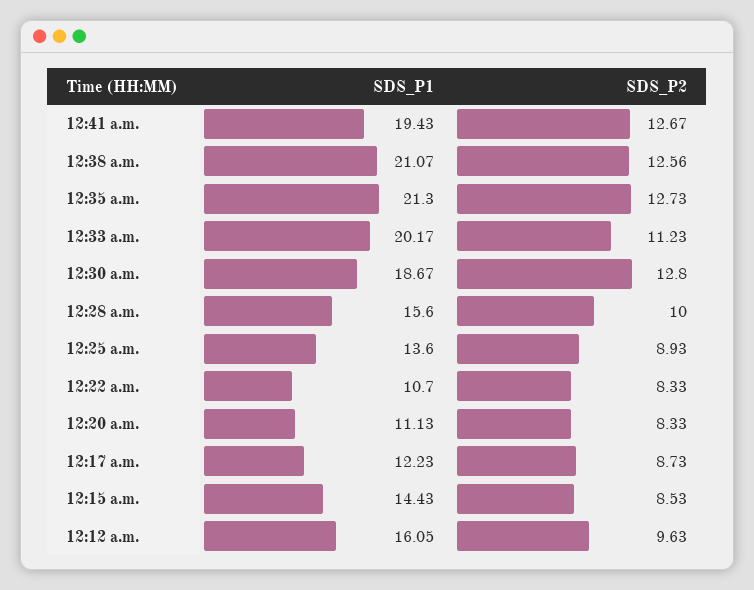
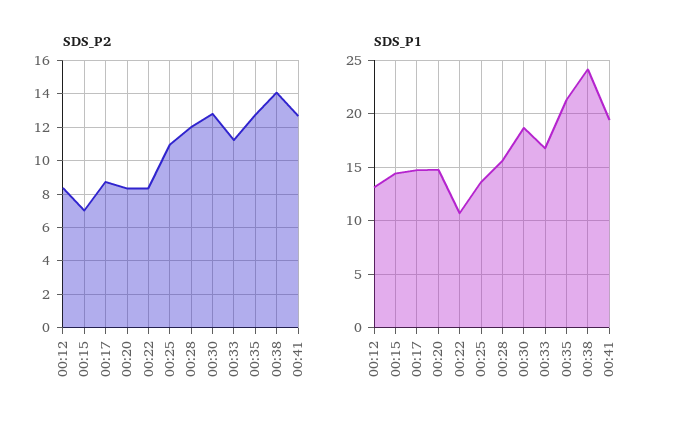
SDS_P1, 12:38 a.m.: 21.07 -> 24
SDS_P2, 12:38 a.m.: 12.56 -> 14
SDS_P1, 12:33 a.m.: 20.17 -> 17
SDS_P2, 12:28 a.m.: 10 -> 12
SDS_P2, 12:25 a.m.: 8.93 -> 11
SDS_P1, 12:20 a.m.: 11.13 -> 15
SDS_P1, 12:17 a.m.: 12.23 -> 15
SDS_P2, 12:15 a.m.: 8.53 -> 7
SDS_P1, 12:12 a.m.: 16.05 -> 13
SDS_P2, 12:12 a.m.: 9.63 -> 8.5

